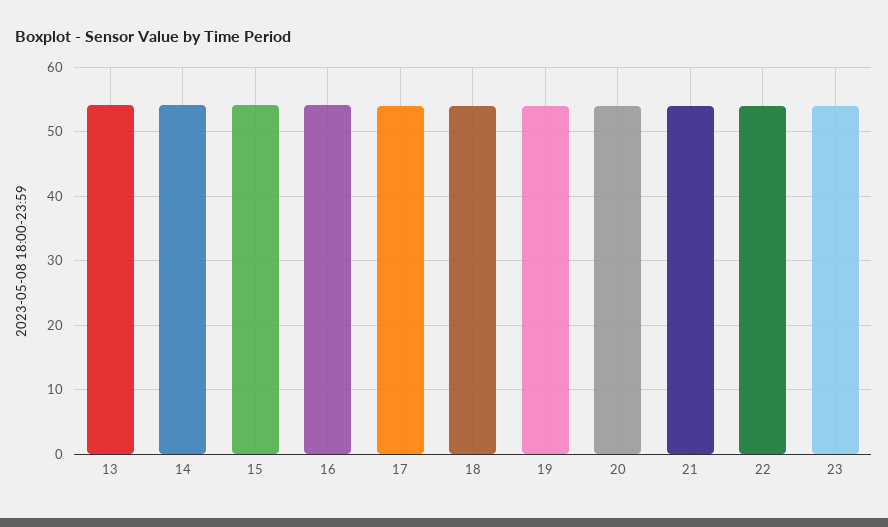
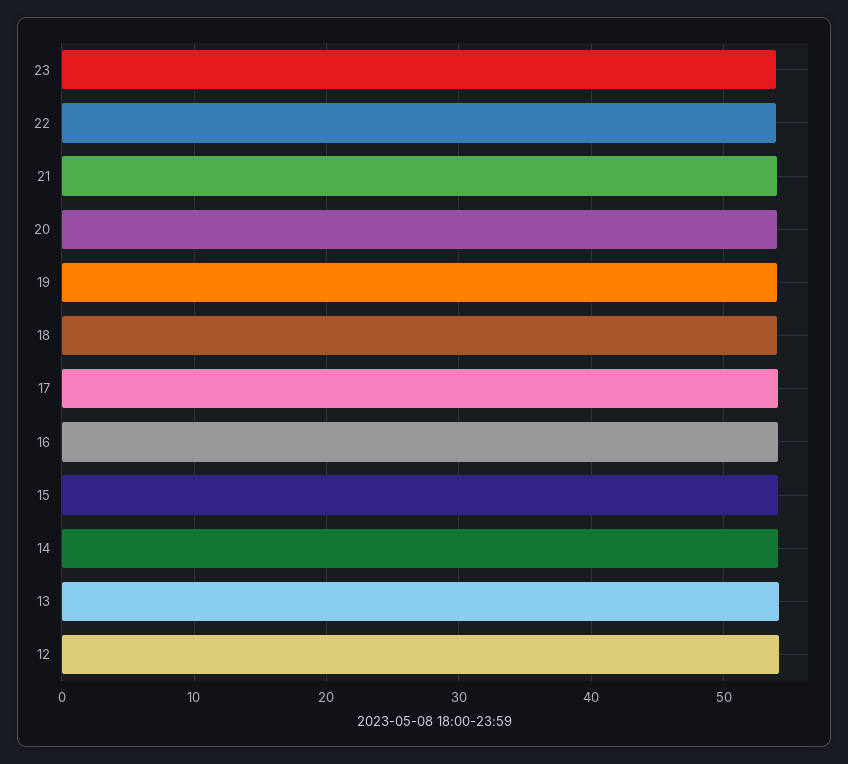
12: none -> 54

